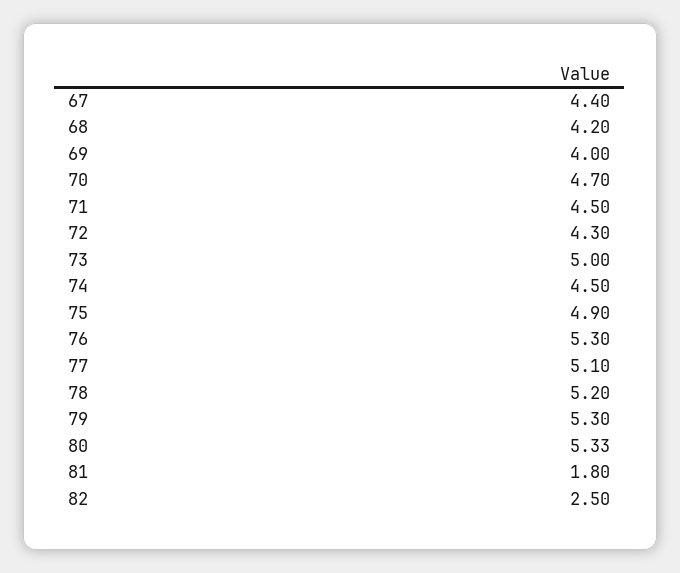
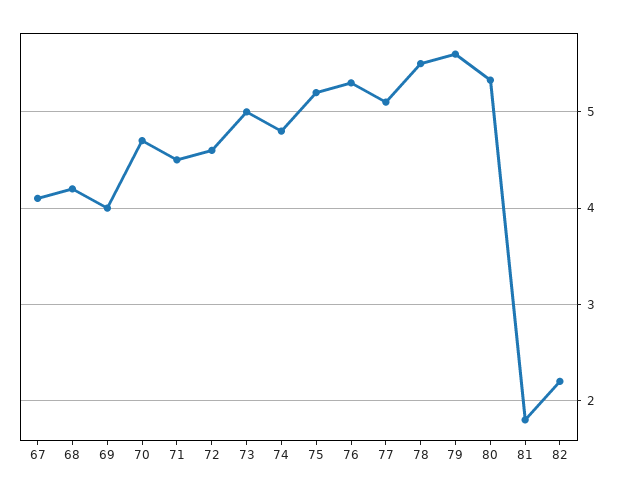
67: 4.4 -> 4.1
72: 4.3 -> 4.6
74: 4.5 -> 4.8
75: 4.9 -> 5.2
78: 5.2 -> 5.5
79: 5.3 -> 5.6
82: 2.5 -> 2.2

